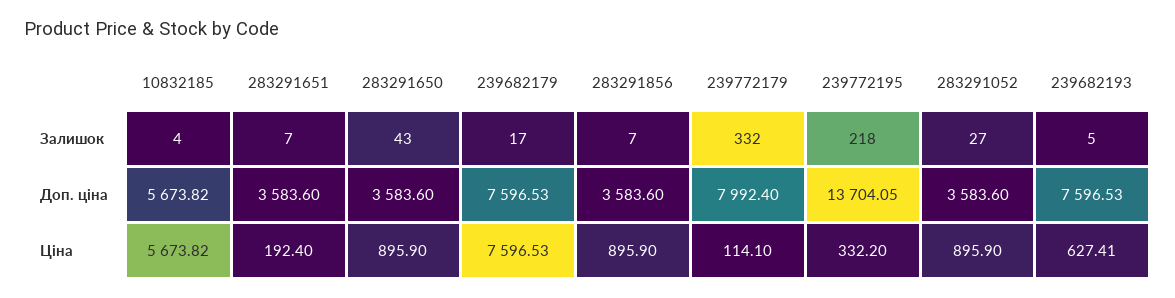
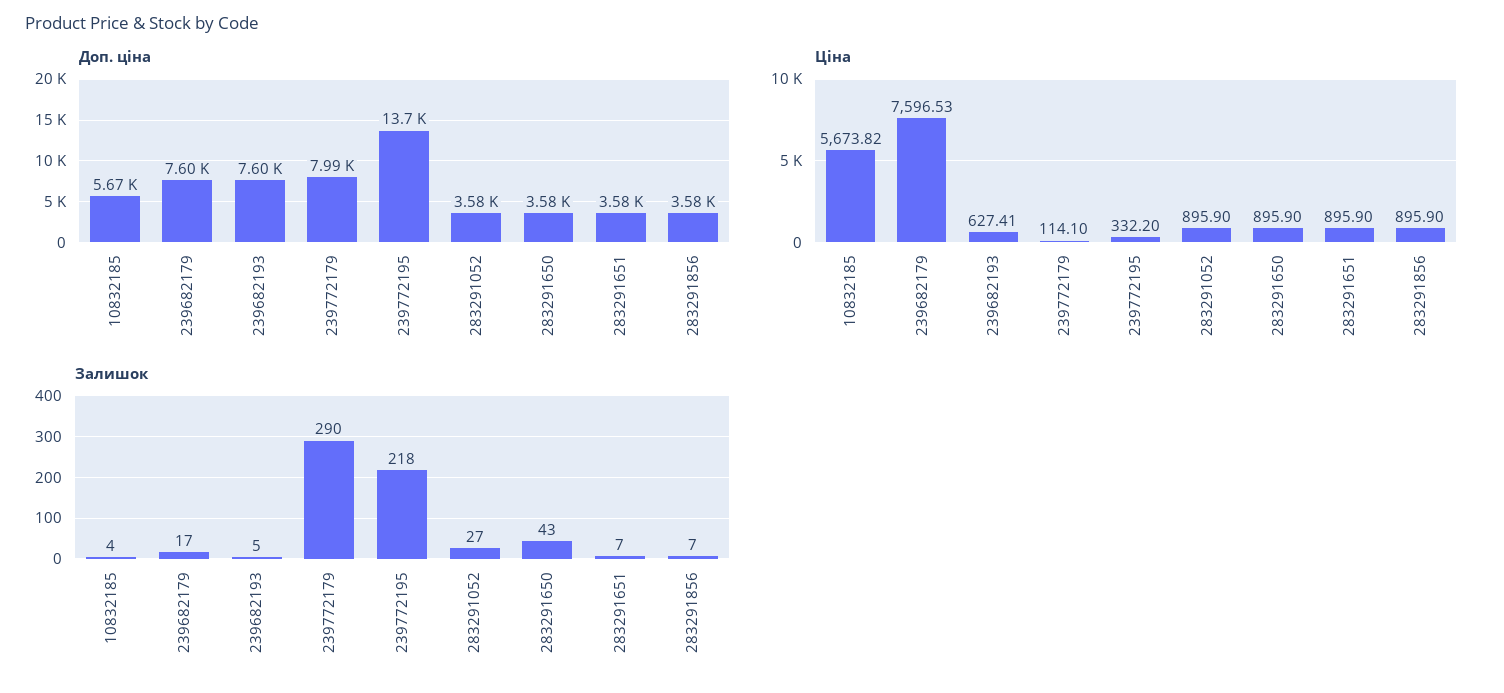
Залишок, 239772179: 332 -> 290
Ціна, 283291651: 192.4 -> 895.9

